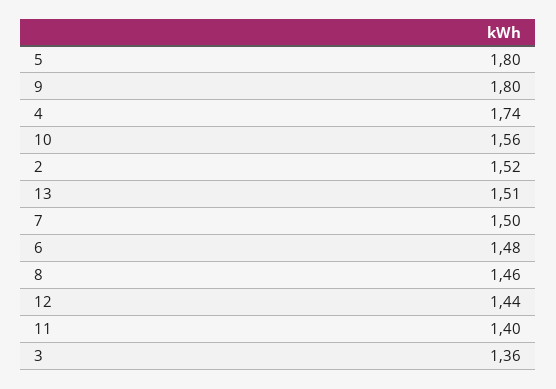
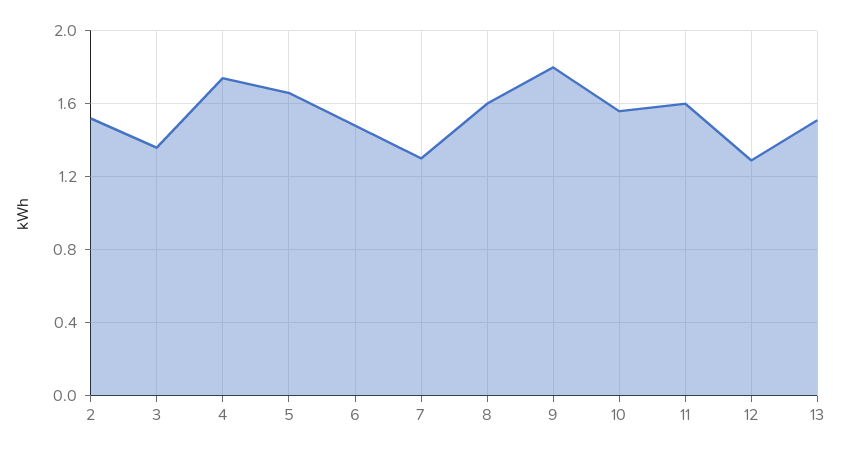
5: 1.8 -> 1.65
7: 1.5 -> 1.3
8: 1.46 -> 1.6
12: 1.44 -> 1.3
11: 1.4 -> 1.6

